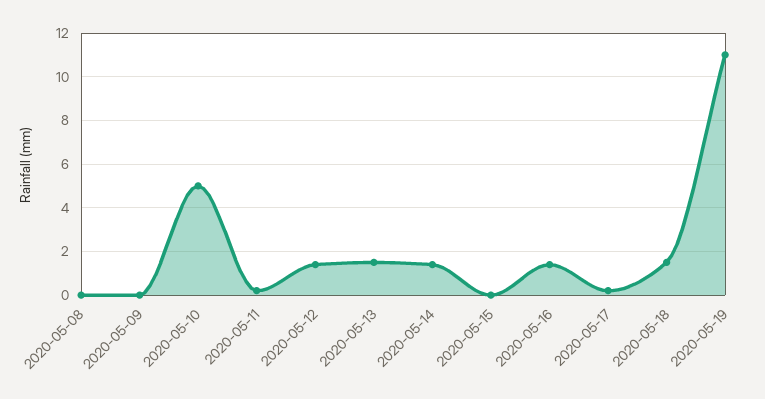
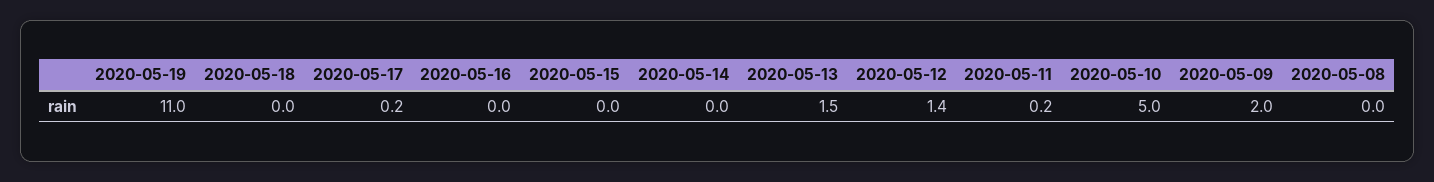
2020-05-09: 0 -> 2
2020-05-14: 1.5 -> 0
2020-05-16: 1.5 -> 0
2020-05-18: 1.5 -> 0

